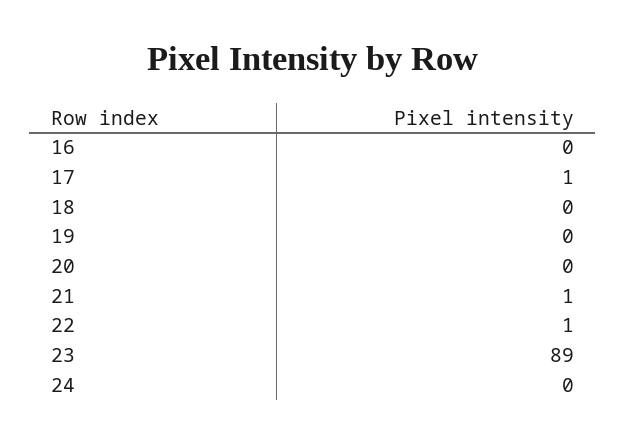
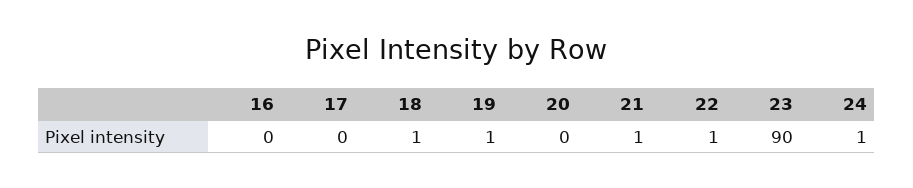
17: 1 -> 0
18: 0 -> 1
19: 0 -> 1
23: 89 -> 90
24: 0 -> 1

